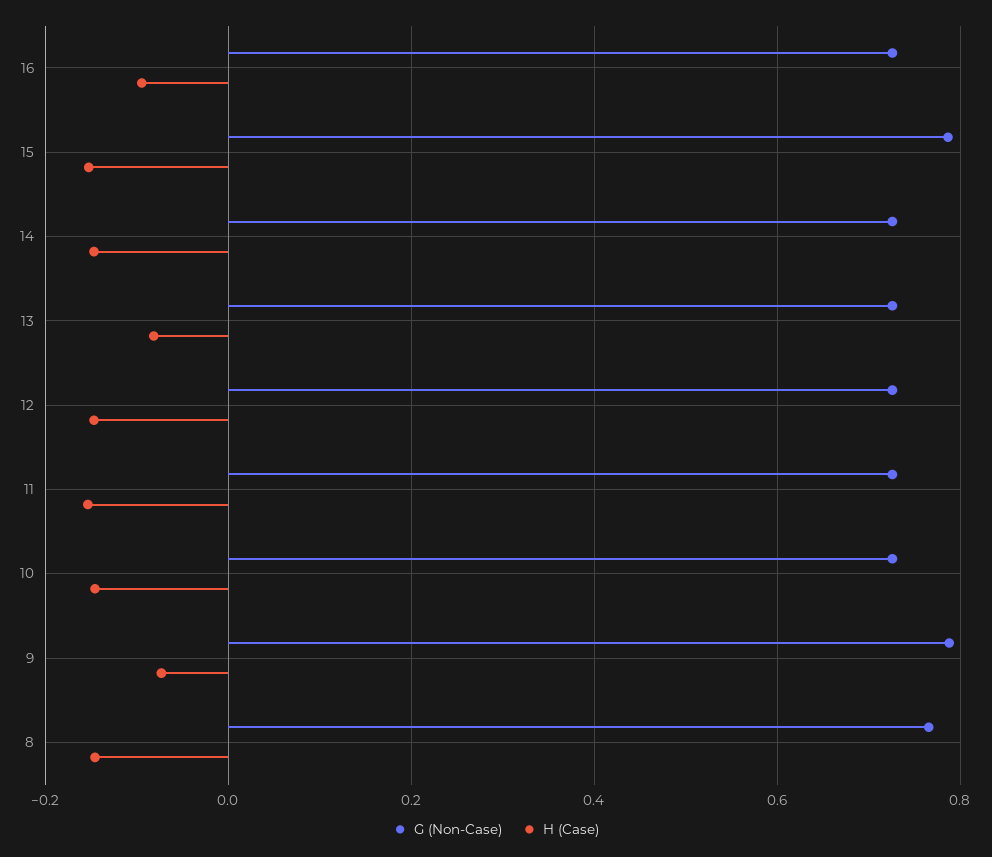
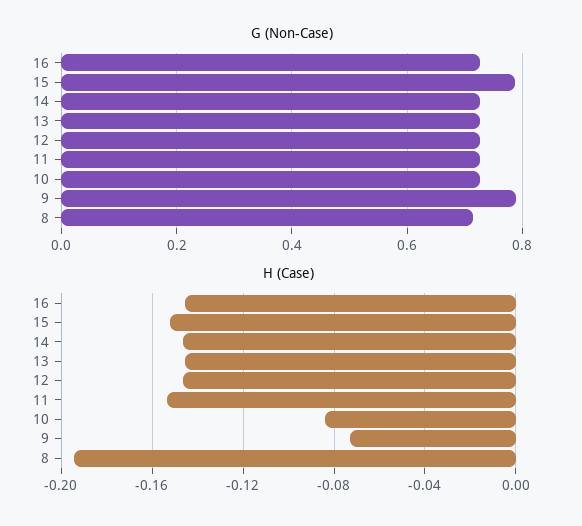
H (Case), 16: -0.1 -> -0.145
H (Case), 13: -0.08 -> -0.145
H (Case), 10: -0.14 -> -0.085
G (Non-Case), 8: 0.76 -> 0.72
H (Case), 8: -0.14 -> -0.195

